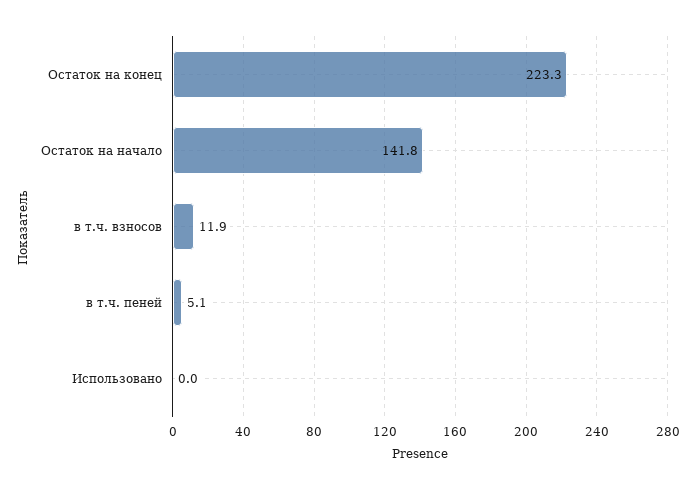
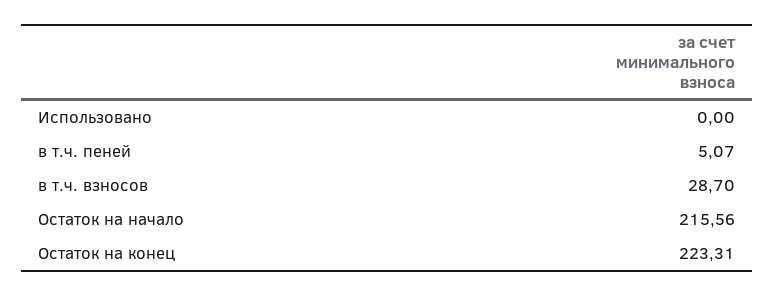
Остаток на начало: 141.8 -> 215.56
в т.ч. взносов: 11.9 -> 28.7

